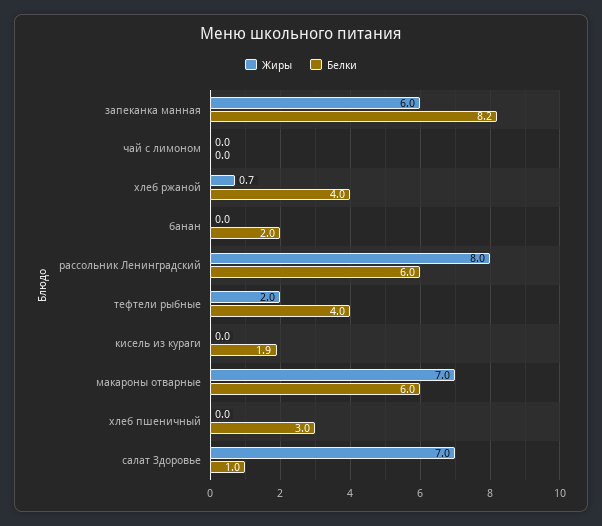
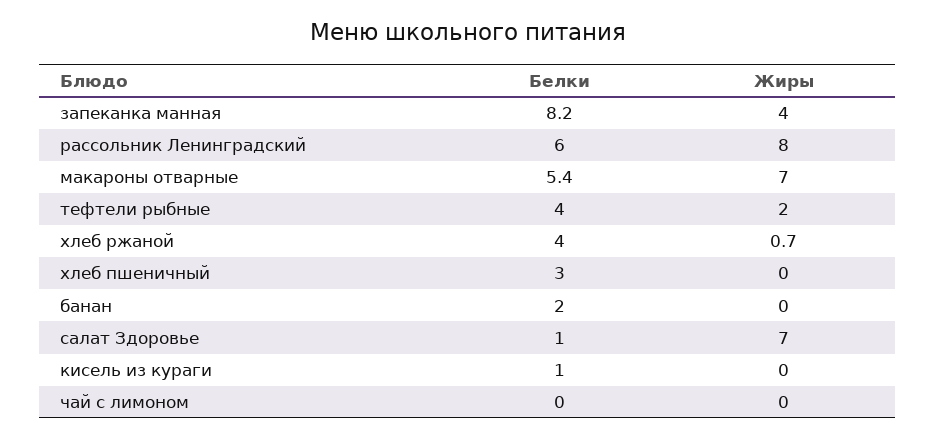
Жиры, запеканка манная: 6 -> 4
Белки, кисель из кураги: 1.9 -> 1
Белки, макароны отварные: 6 -> 5.4

